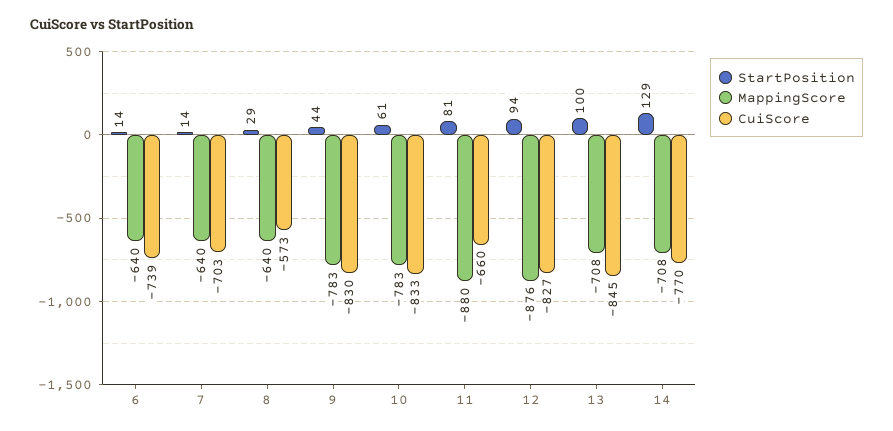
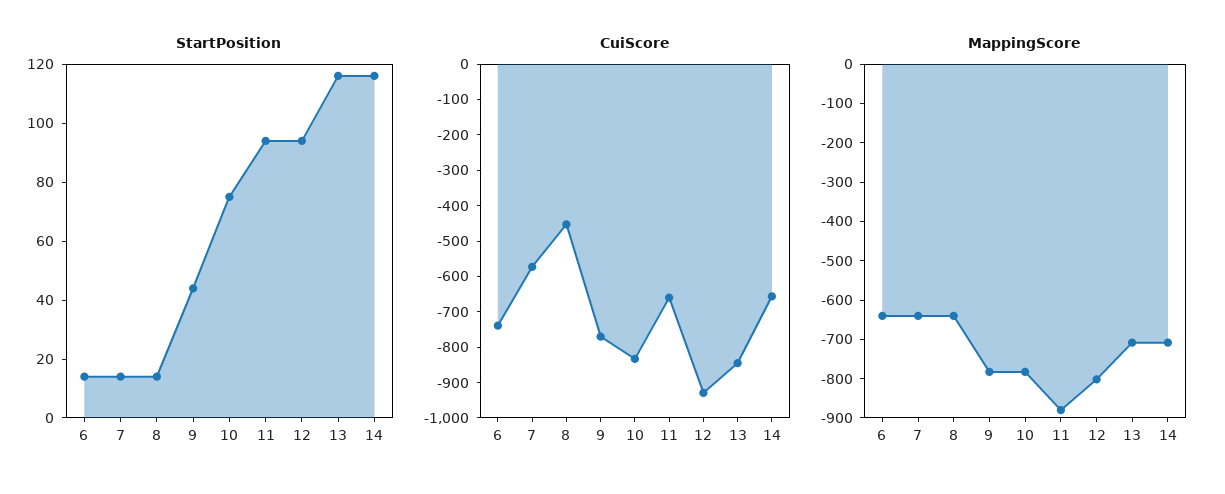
CuiScore, 7: -703 -> -575
StartPosition, 8: 29 -> 15
CuiScore, 8: -573 -> -450
CuiScore, 9: -830 -> -775
StartPosition, 10: 61 -> 75
StartPosition, 11: 81 -> 95
MappingScore, 12: -876 -> -800
CuiScore, 12: -827 -> -925
StartPosition, 13: 100 -> 115
StartPosition, 14: 129 -> 115
CuiScore, 14: -770 -> -650

